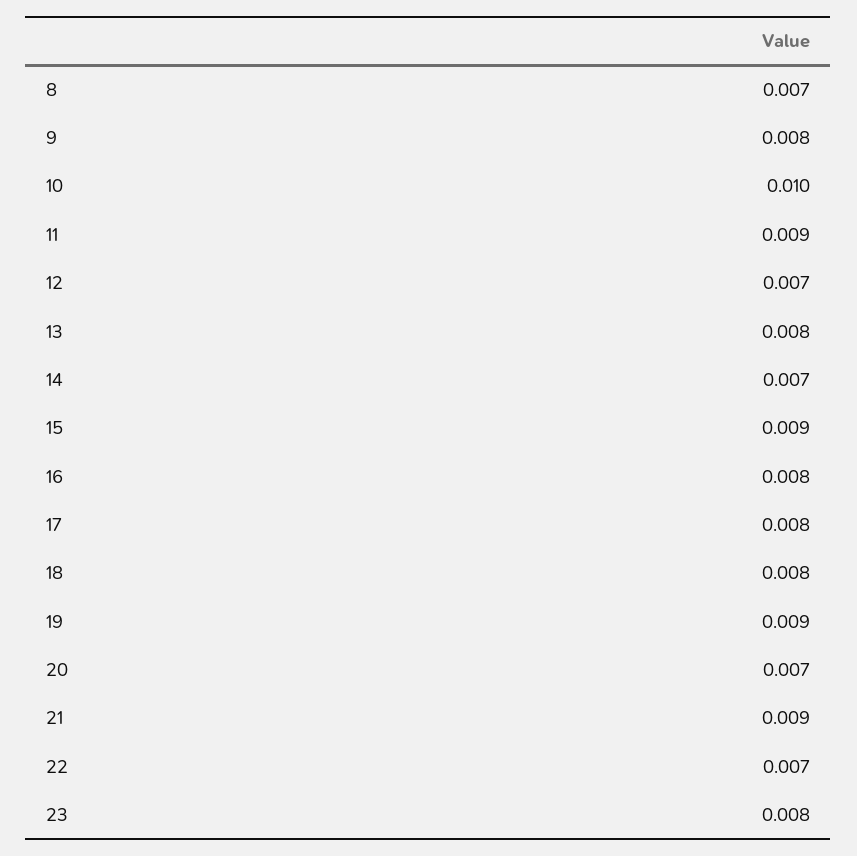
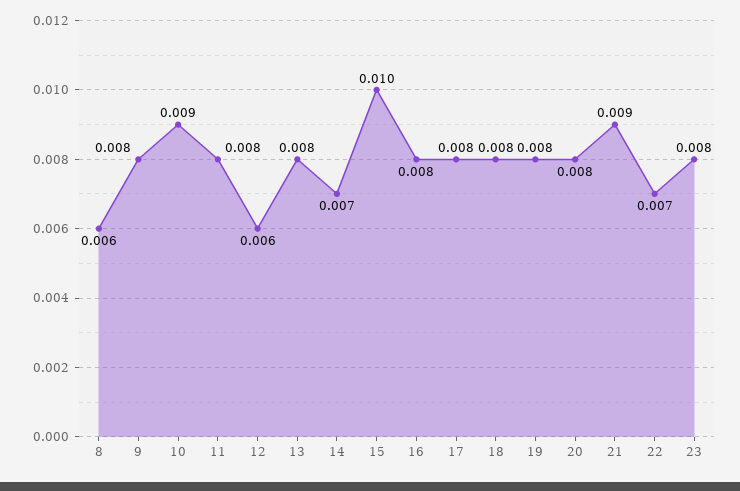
8: 0.007 -> 0.006
10: 0.01 -> 0.009
11: 0.009 -> 0.008
12: 0.007 -> 0.006
15: 0.009 -> 0.01
19: 0.009 -> 0.008
20: 0.007 -> 0.008

